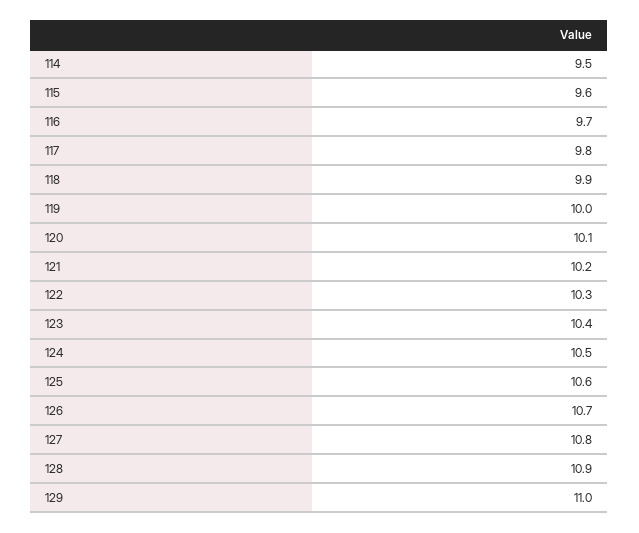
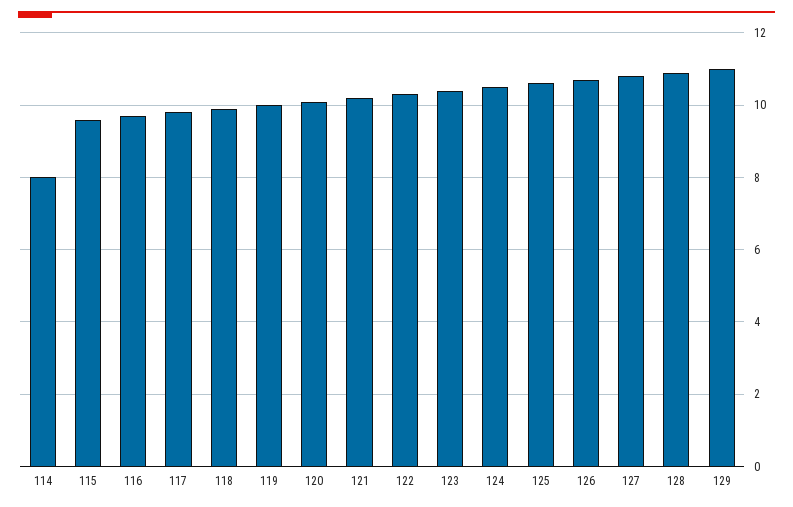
114: 9.5 -> 8

